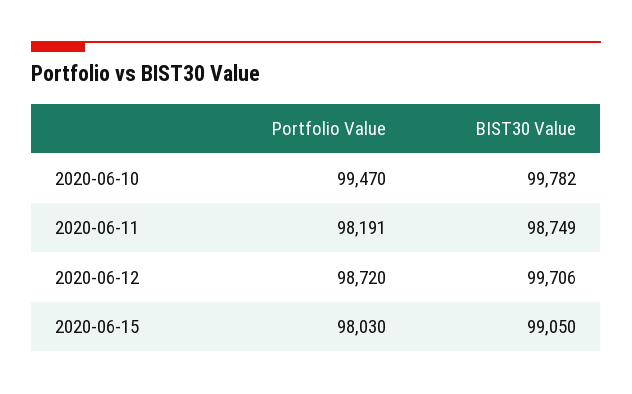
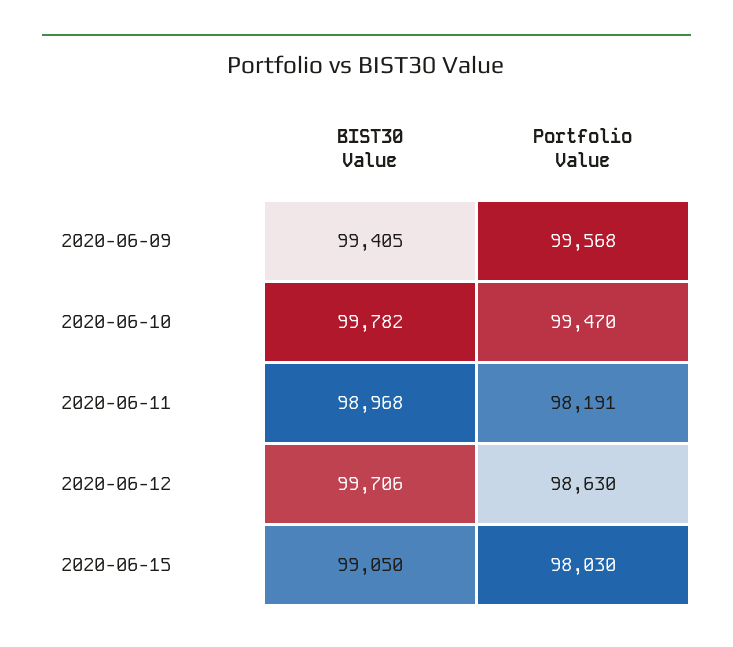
BIST30 Value, 2020-06-11: 98749 -> 98968
Portfolio Value, 2020-06-12: 98720 -> 98630
BIST30 Value, 2020-06-09: none -> 99405
Portfolio Value, 2020-06-09: none -> 99568

